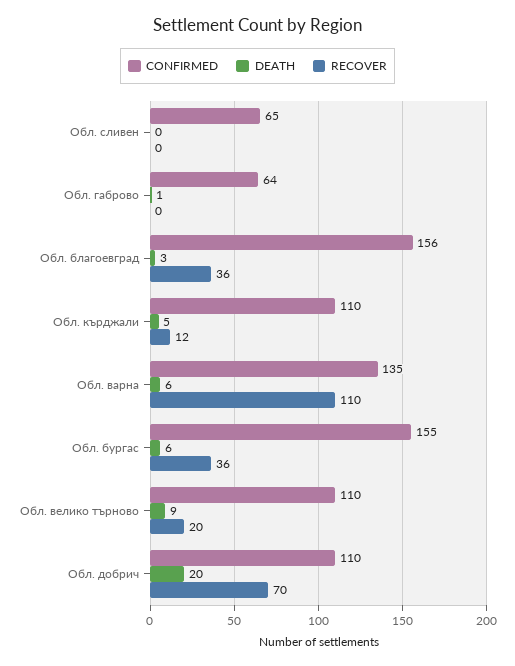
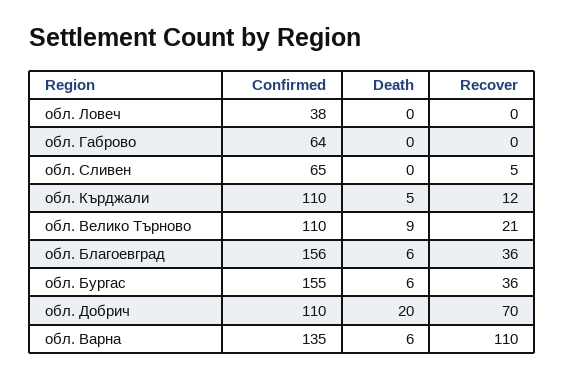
RECOVER, Обл. сливен: 0 -> 5
DEATH, Обл. габрово: 1 -> 0
DEATH, Обл. благоевград: 3 -> 6
RECOVER, Обл. велико търново: 20 -> 21
CONFIRMED, обл. Ловеч: none -> 38
DEATH, обл. Ловеч: none -> 0
RECOVER, обл. Ловеч: none -> 0

